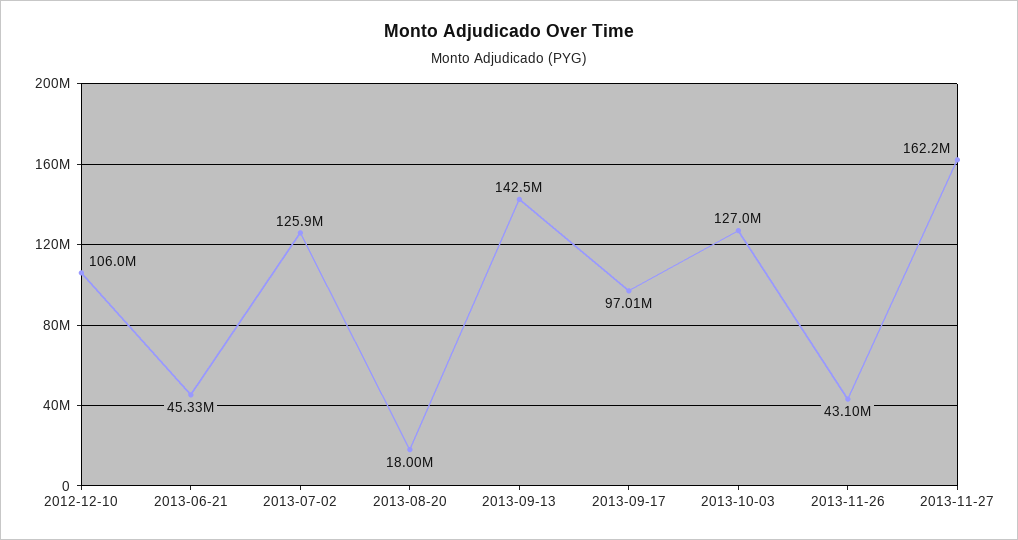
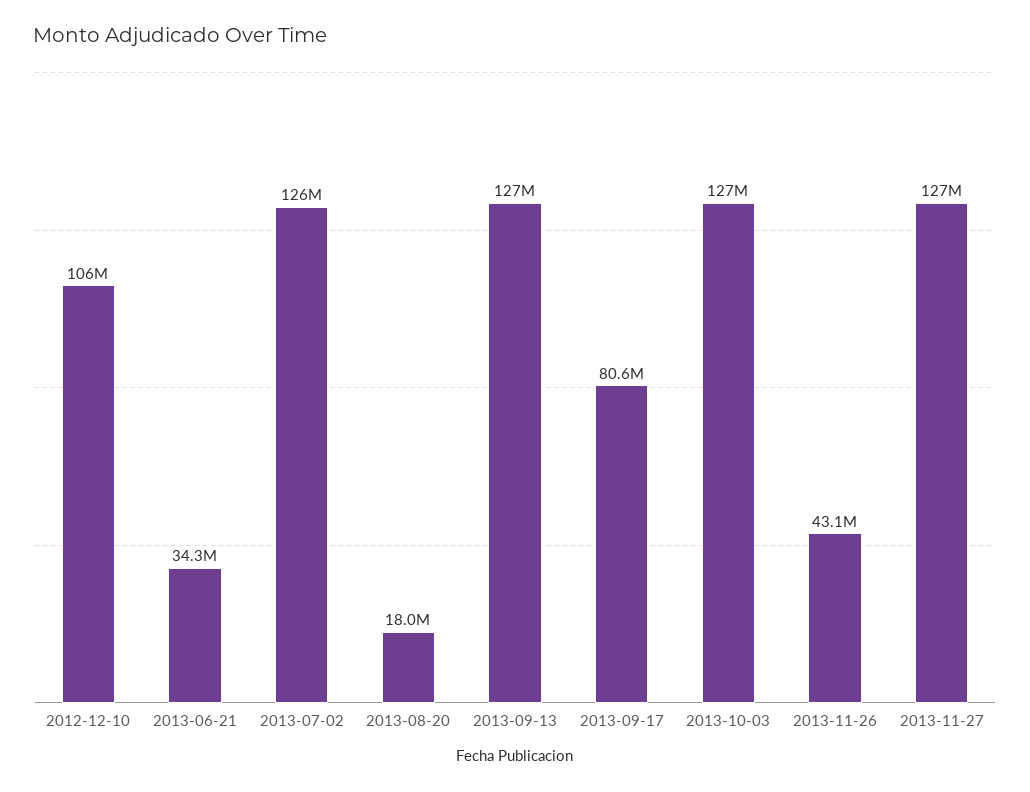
2013-06-21: 45330000 -> 34300000
2013-09-13: 142500000 -> 127000000
2013-09-17: 97010000 -> 80600000
2013-11-27: 162200000 -> 127000000

